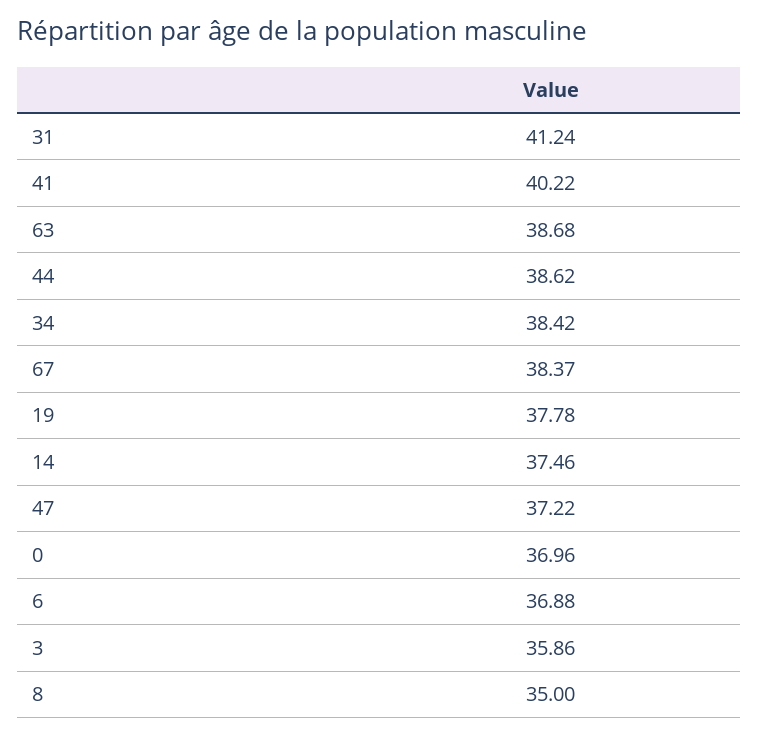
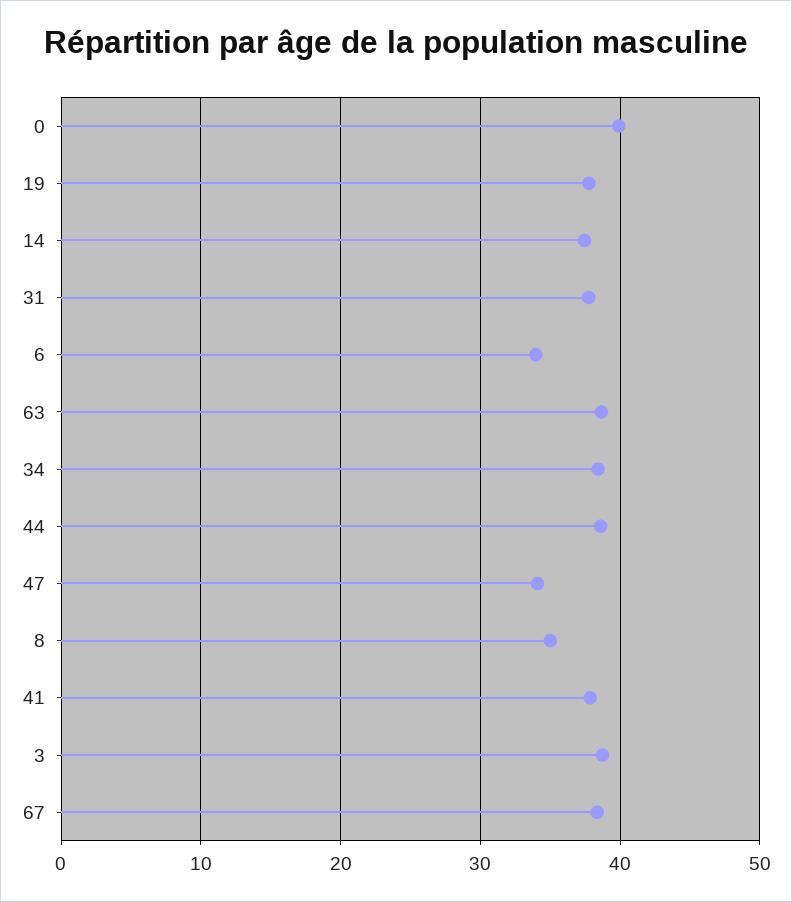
31: 41.24 -> 38
41: 40.22 -> 38
47: 37.22 -> 34
0: 36.96 -> 40
6: 36.88 -> 34
3: 35.86 -> 39

